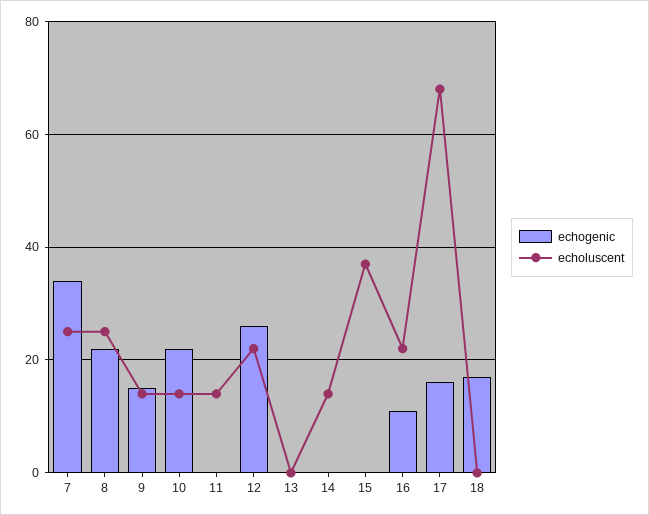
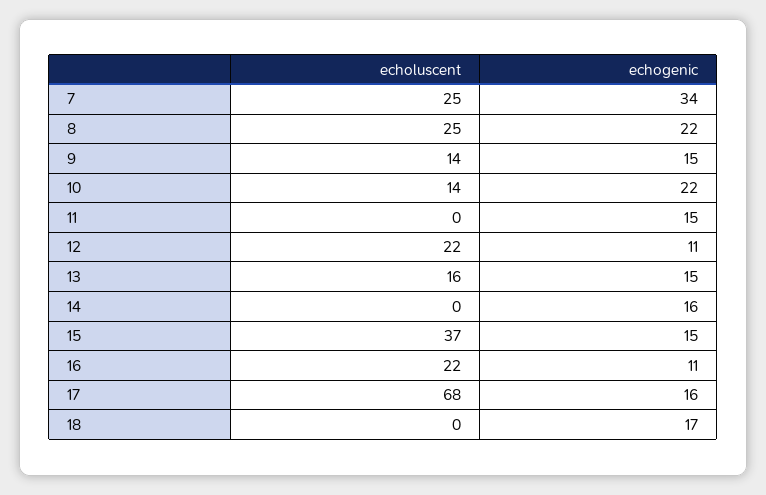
echogenic, 11: 0 -> 15
echoluscent, 11: 15 -> 0
echogenic, 12: 25 -> 11
echogenic, 13: 0 -> 15
echoluscent, 13: 0 -> 16
echogenic, 14: 0 -> 16
echoluscent, 14: 15 -> 0
echogenic, 15: 0 -> 15

